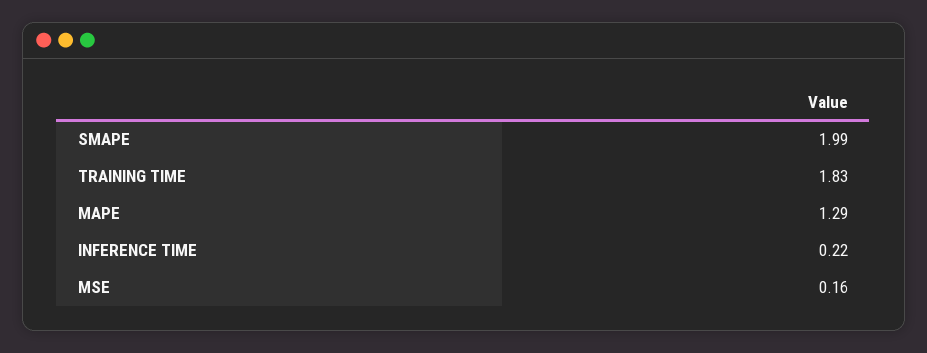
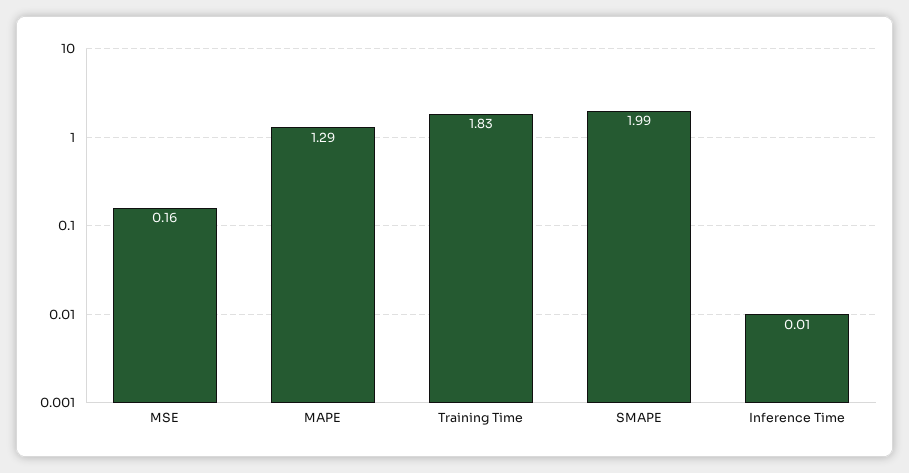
INFERENCE TIME: 0.22 -> 0.01

